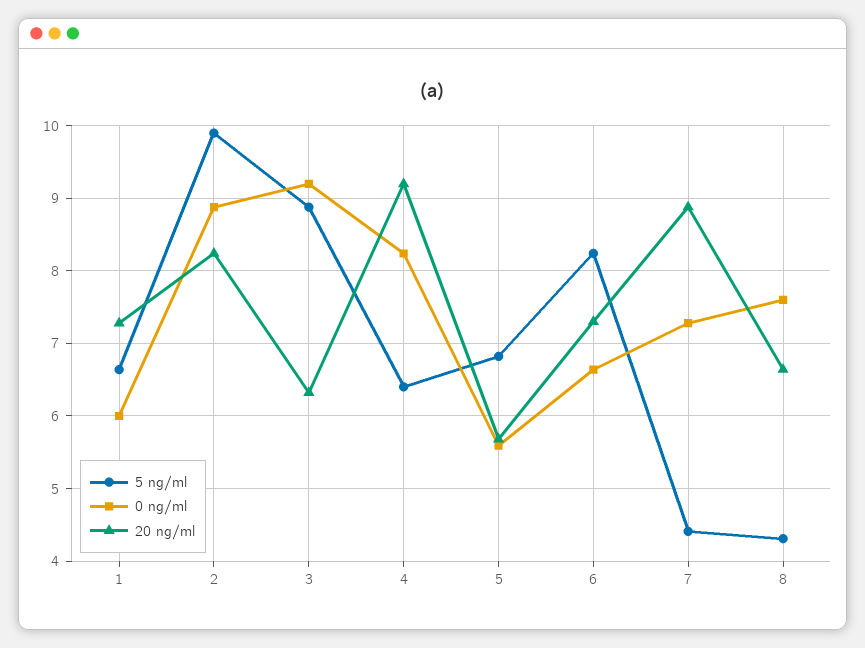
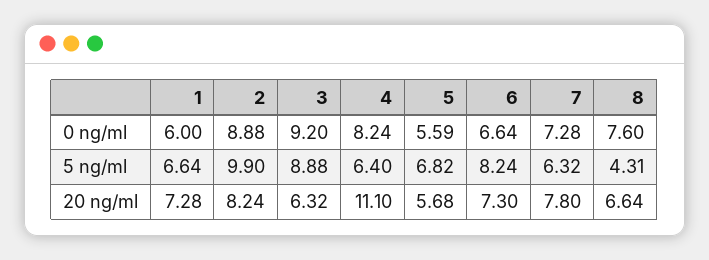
20 ng/ml, 4: 9.2 -> 11.1
5 ng/ml, 7: 4.4 -> 6.32
20 ng/ml, 7: 8.9 -> 7.8

